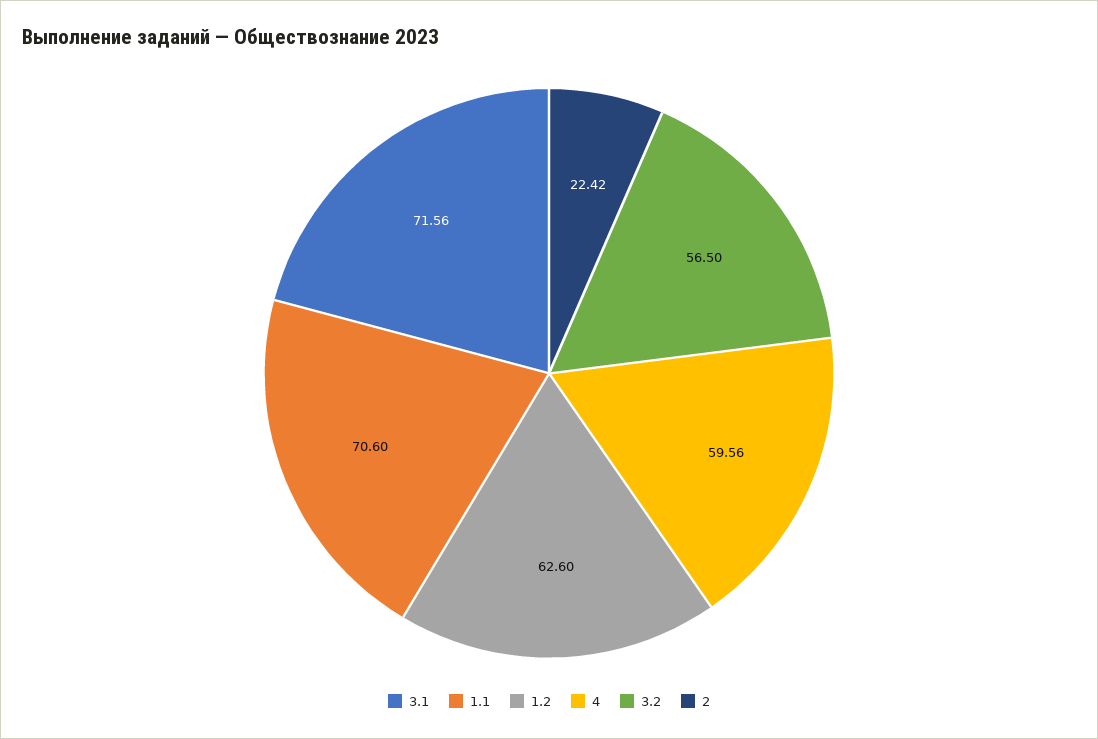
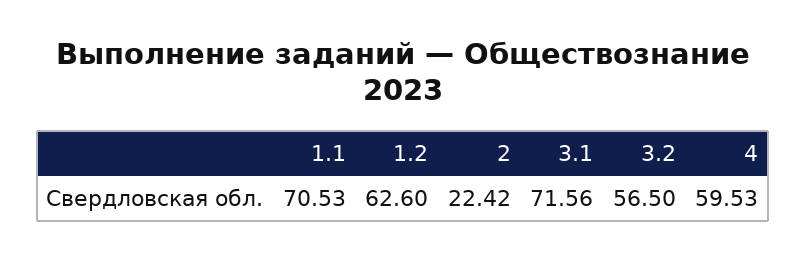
1.1: 70.6 -> 70.53
4: 59.56 -> 59.53

